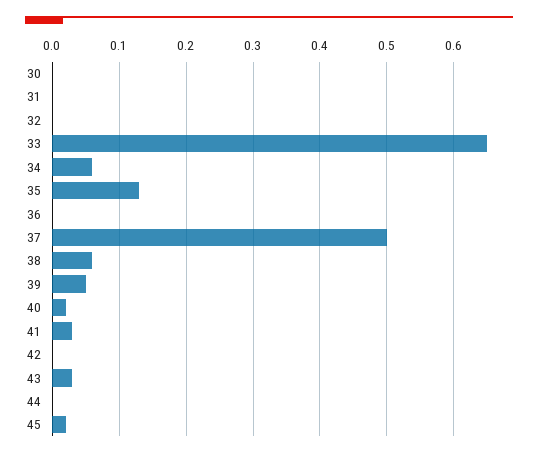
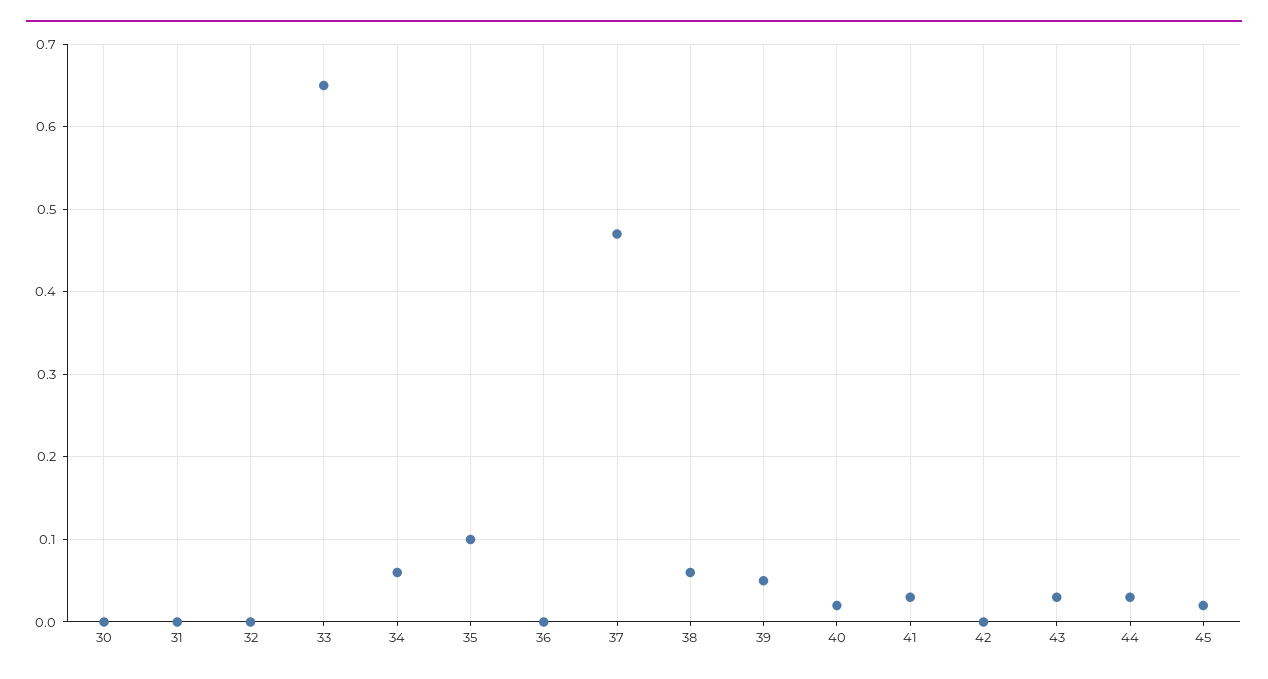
35: 0.13 -> 0.1
37: 0.5 -> 0.47
44: 0 -> 0.03

